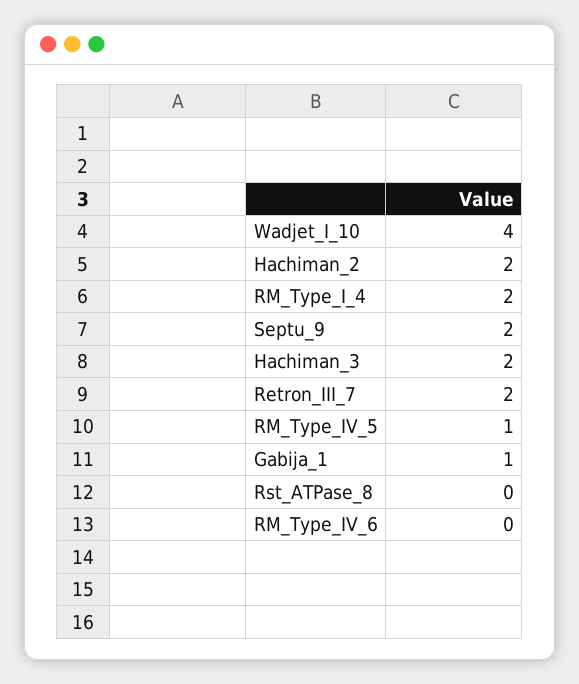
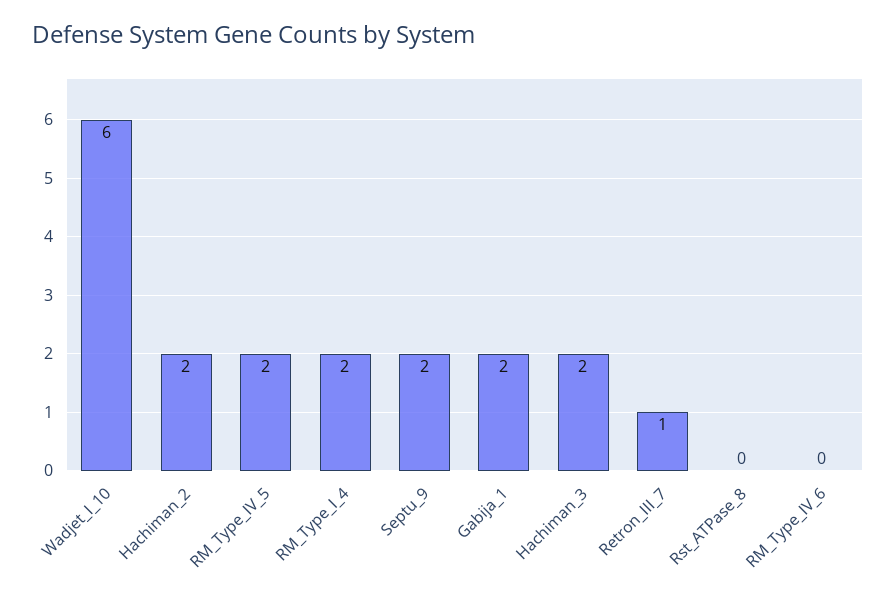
Wadjet_I_10: 4 -> 6
Retron_III_7: 2 -> 1
RM_Type_IV_5: 1 -> 2
Gabija_1: 1 -> 2

